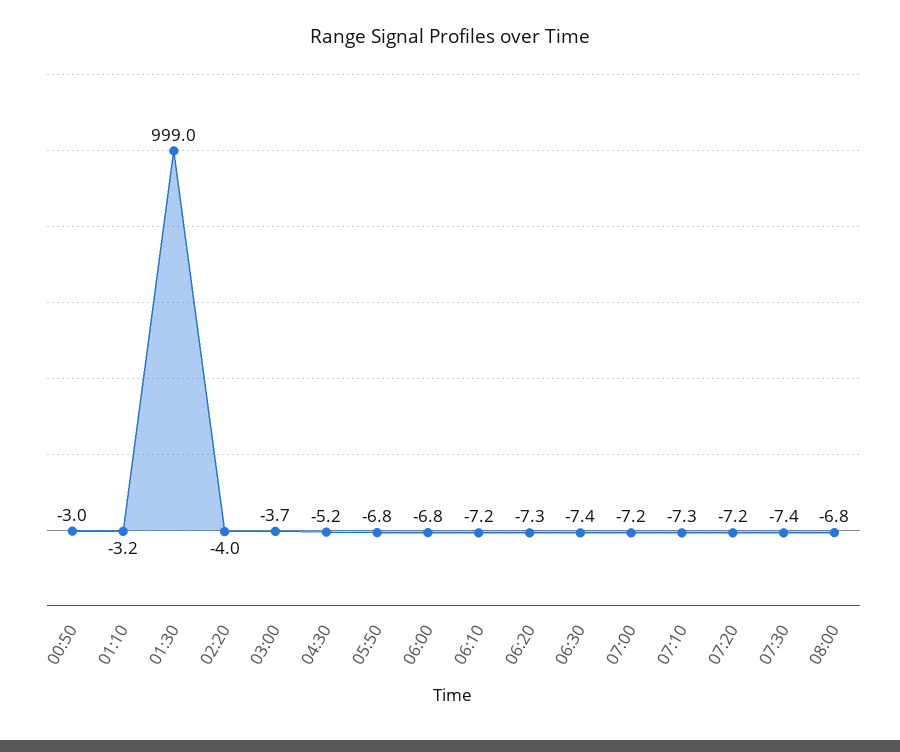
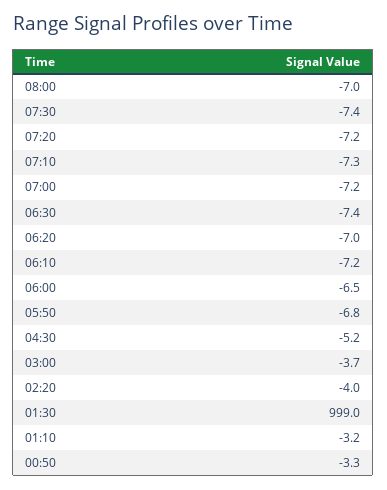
00:50: -3 -> -3.3
06:00: -6.8 -> -6.5
06:20: -7.3 -> -7
08:00: -6.8 -> -7

